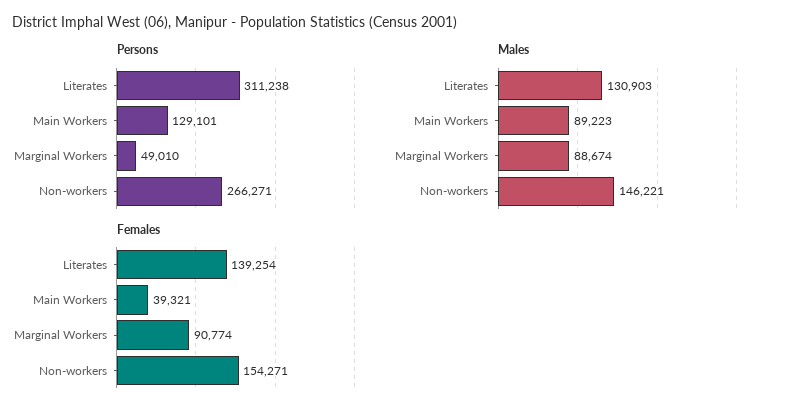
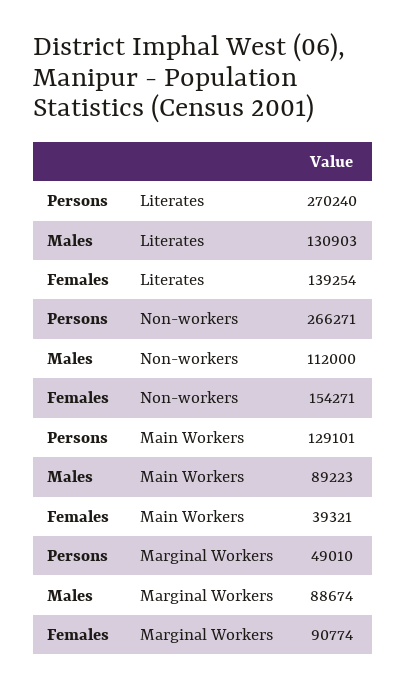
Persons, Literates: 311238 -> 270240
Males, Non-workers: 146221 -> 112000

